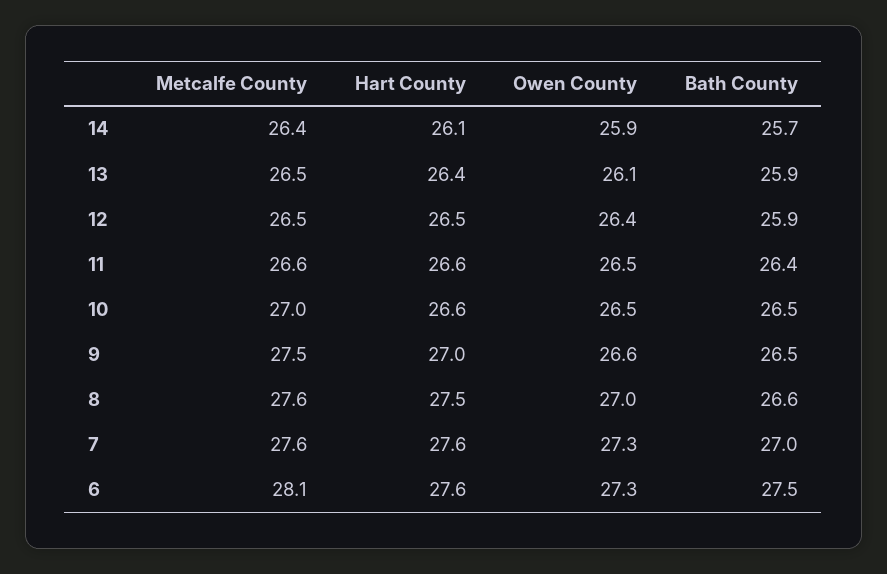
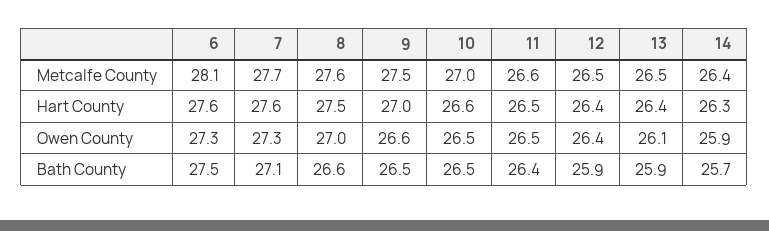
Hart County, 14: 26.1 -> 26.3
Hart County, 12: 26.5 -> 26.4
Hart County, 11: 26.6 -> 26.5
Metcalfe County, 7: 27.6 -> 27.7
Bath County, 7: 27 -> 27.1

